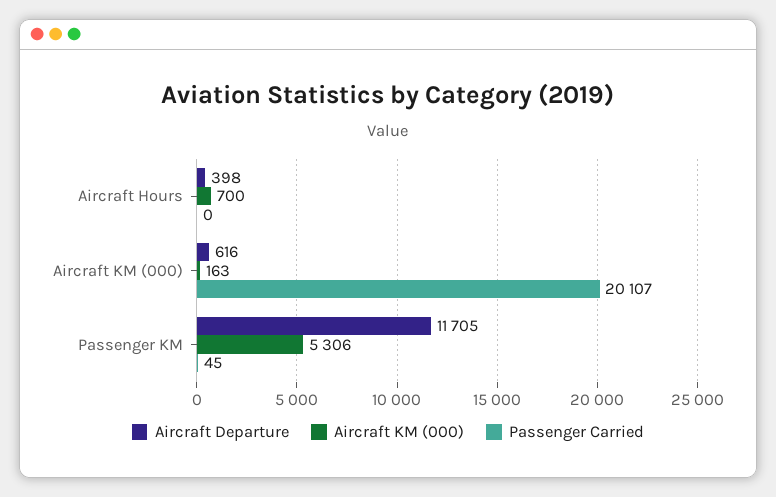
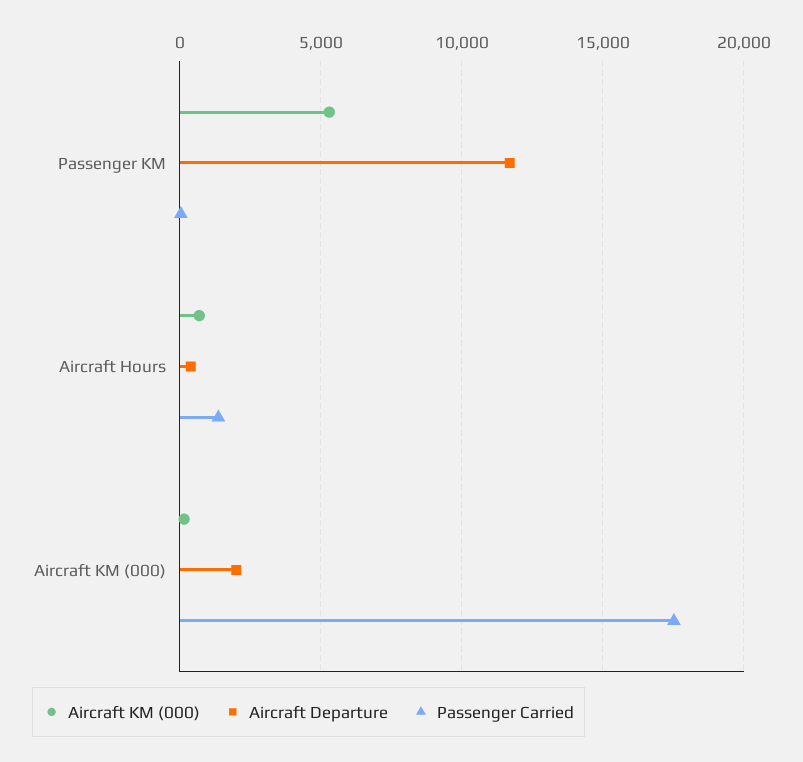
Passenger Carried, Aircraft Hours: 0 -> 1500
Aircraft Departure, Aircraft KM (000): 616 -> 2000
Passenger Carried, Aircraft KM (000): 20107 -> 17500

